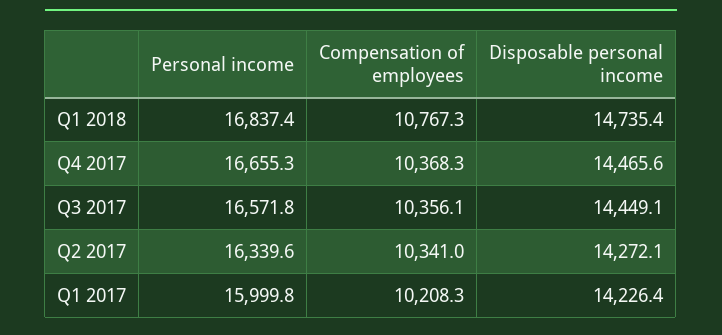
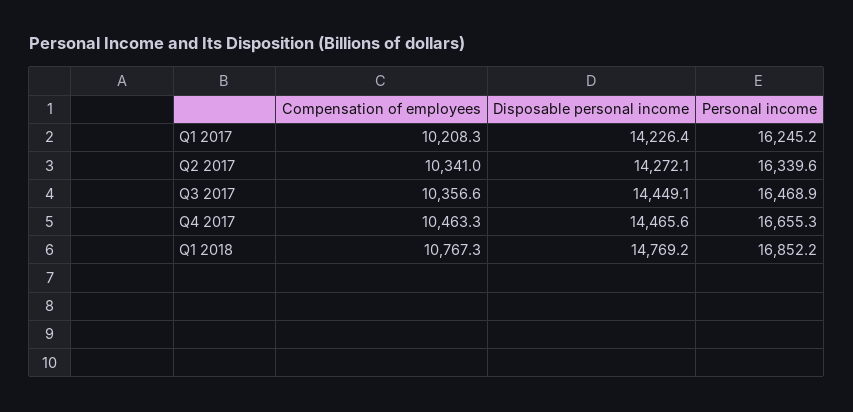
Personal income, Q1 2018: 16837.4 -> 16852.2
Disposable personal income, Q1 2018: 14735.4 -> 14769.2
Compensation of employees, Q4 2017: 10368.3 -> 10463.3
Personal income, Q3 2017: 16571.8 -> 16468.9
Compensation of employees, Q3 2017: 10356.1 -> 10356.6
Personal income, Q1 2017: 15999.8 -> 16245.2

